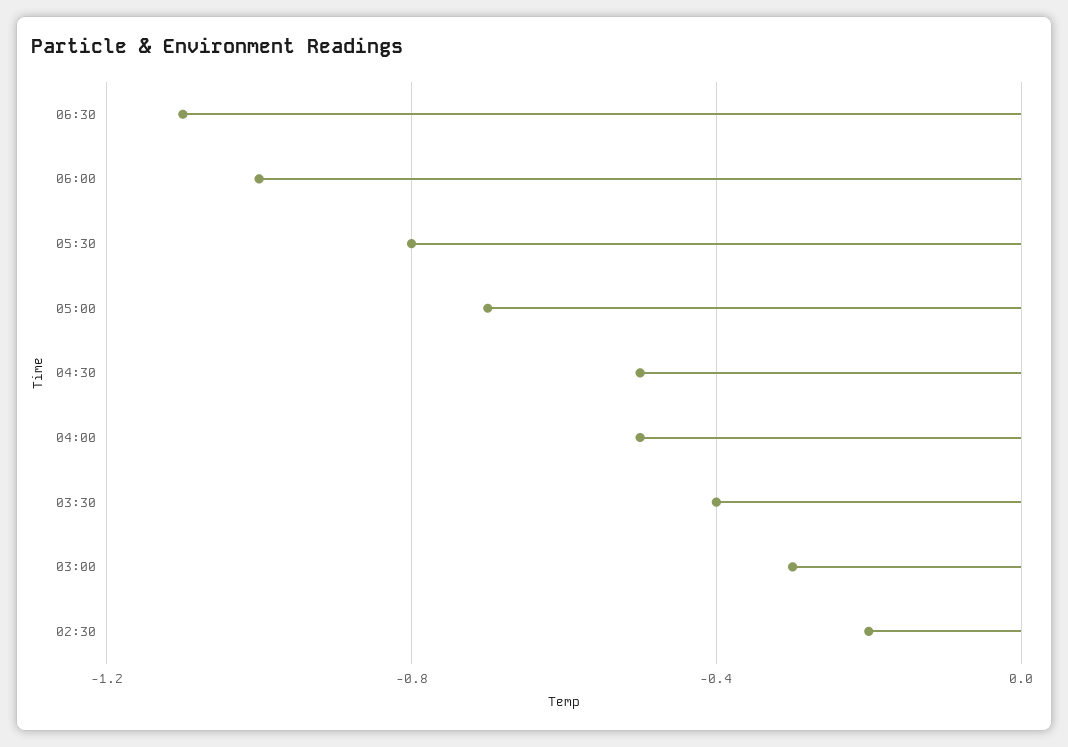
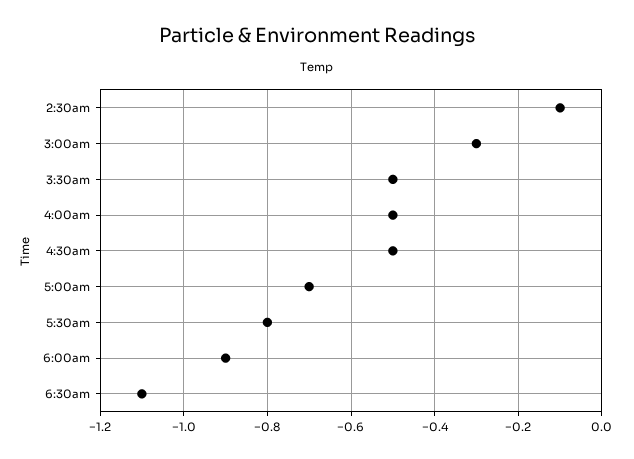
06:00: -1 -> -0.9
03:30: -0.4 -> -0.5
02:30: -0.2 -> -0.1

